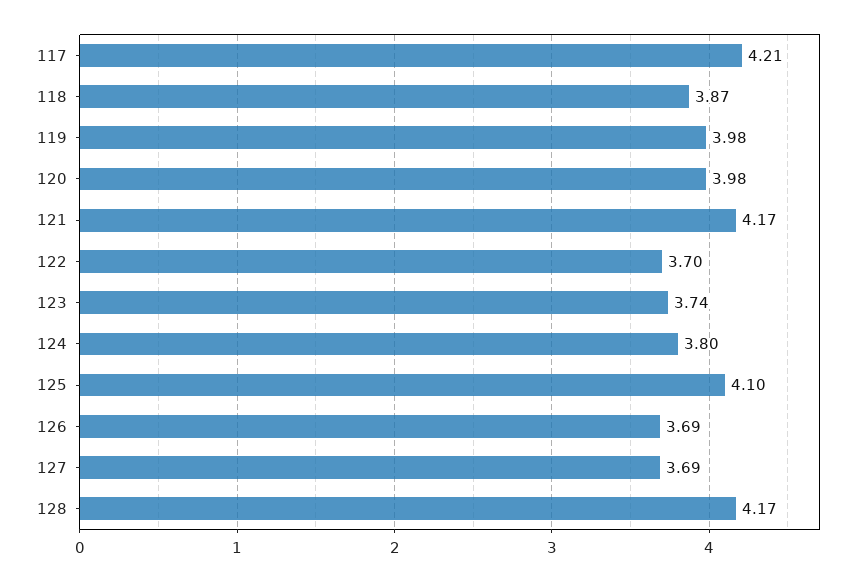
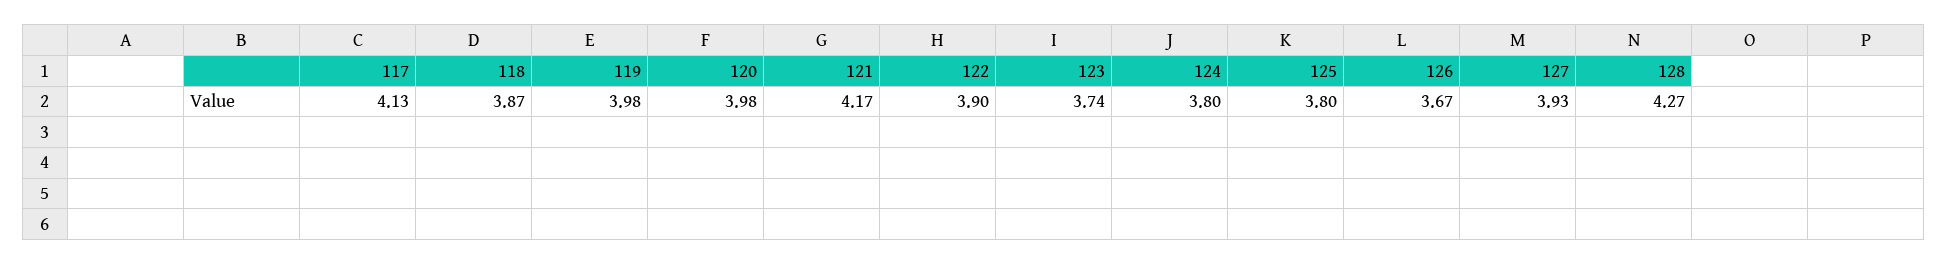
117: 4.21 -> 4.13
122: 3.7 -> 3.9
125: 4.1 -> 3.8
126: 3.69 -> 3.67
127: 3.69 -> 3.93
128: 4.17 -> 4.27

